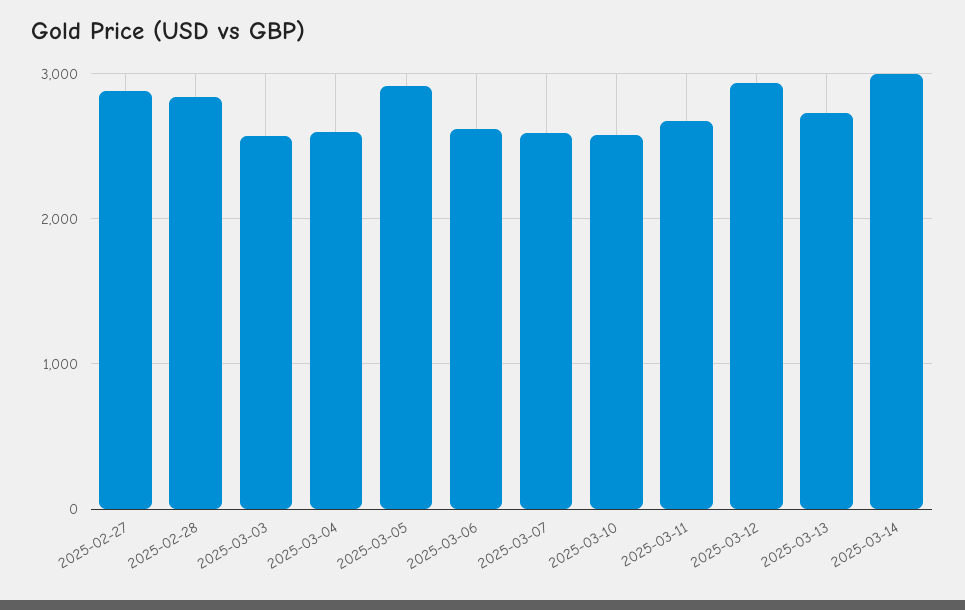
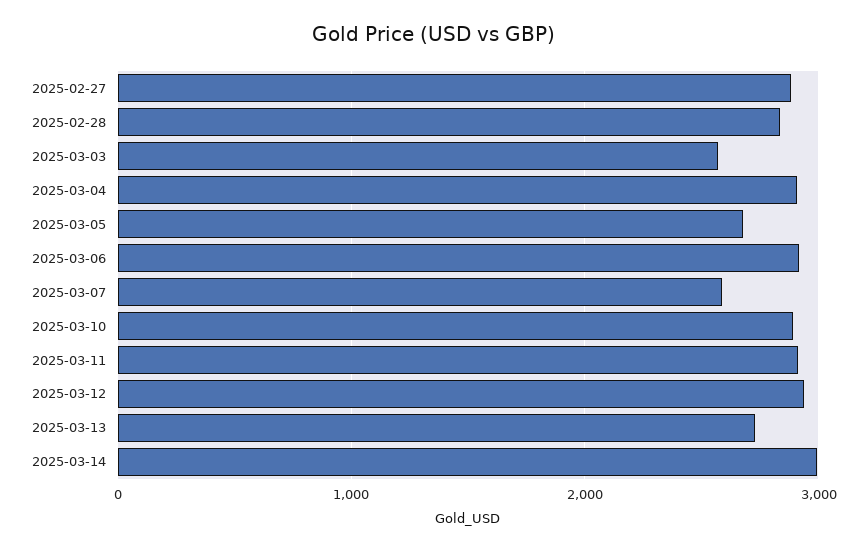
2025-03-04: 2600 -> 2900
2025-03-05: 2900 -> 2700
2025-03-06: 2600 -> 2900
2025-03-10: 2600 -> 2900
2025-03-11: 2700 -> 2900

